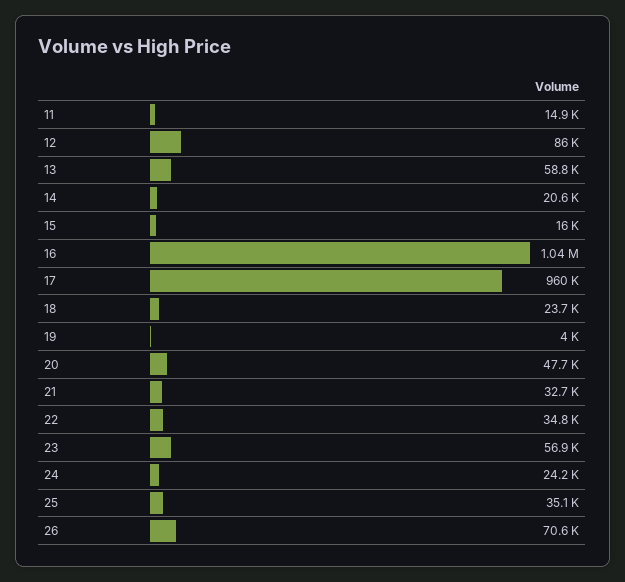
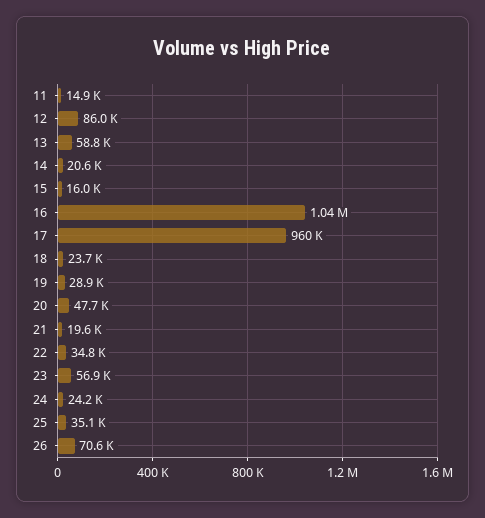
19: 4000 -> 28900
21: 32700 -> 19600

